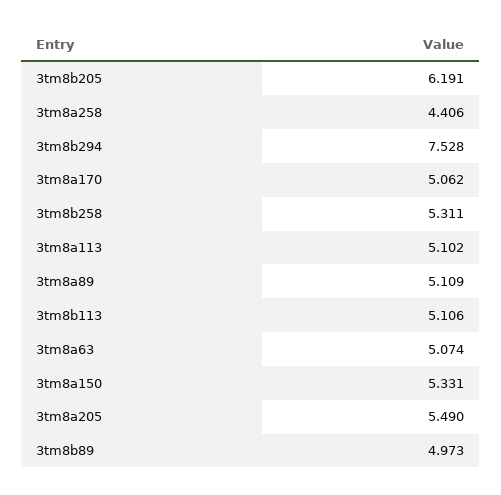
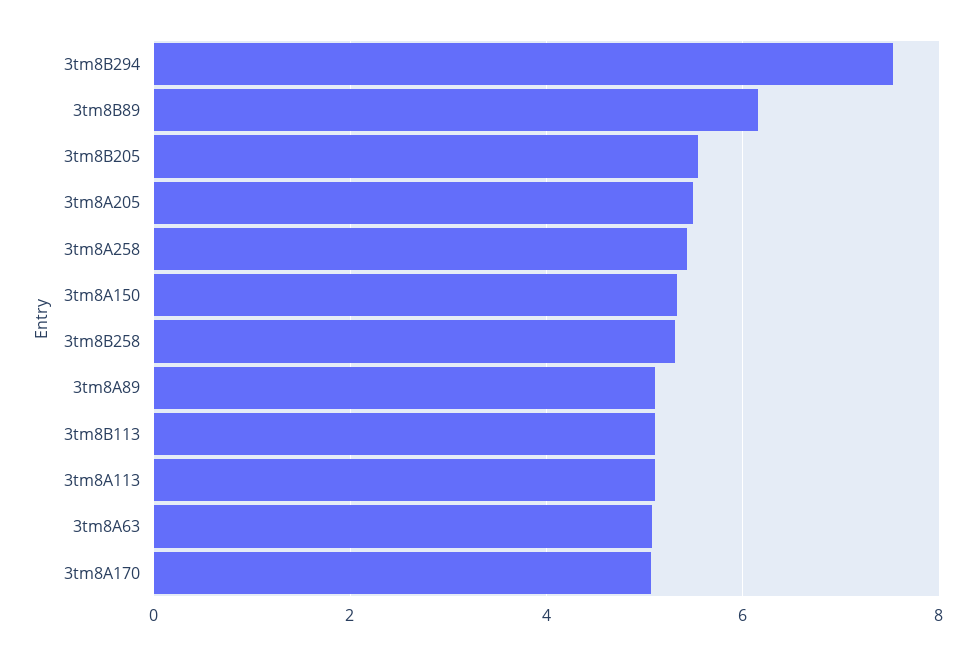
3tm8b205: 6.191 -> 5.6
3tm8a258: 4.406 -> 5.4
3tm8b89: 4.973 -> 6.2

